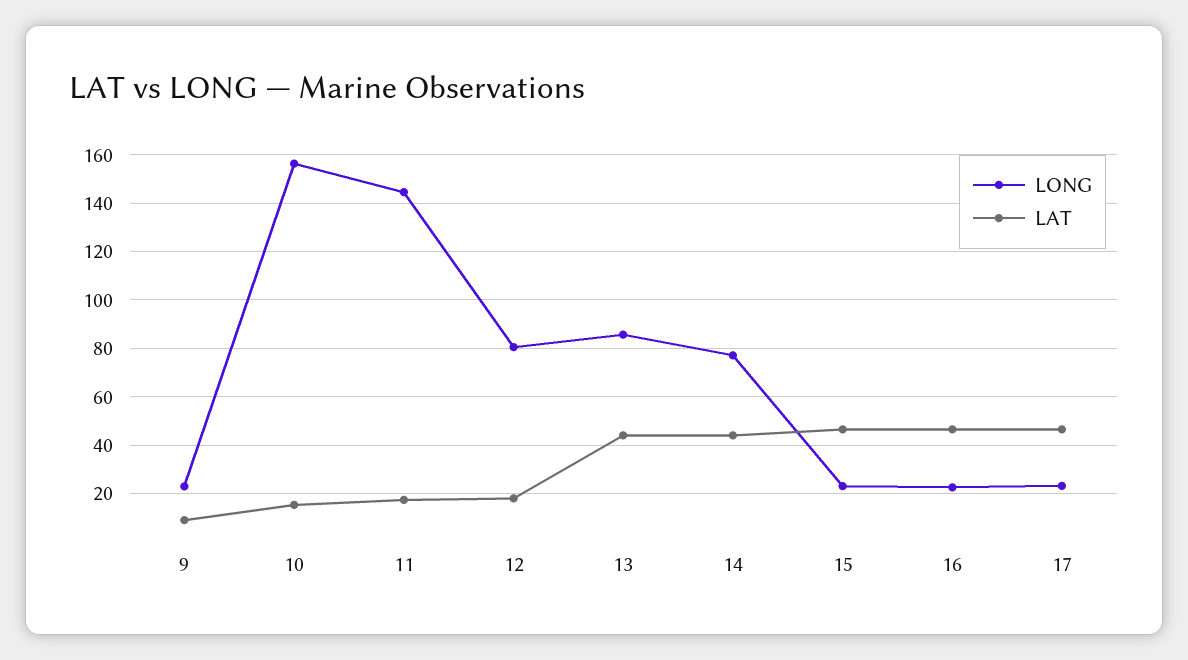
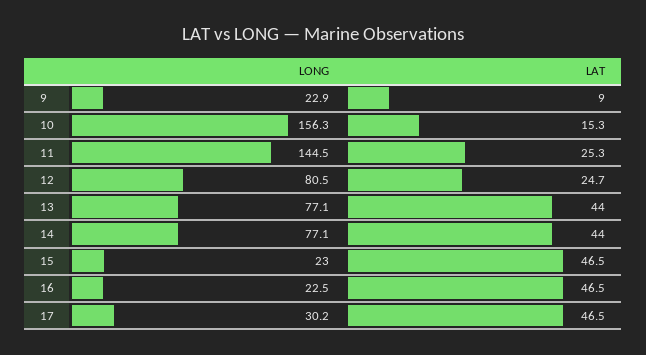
LAT, 11: 17.5 -> 25.3
LAT, 12: 17.5 -> 24.7
LONG, 13: 85 -> 77.1
LONG, 17: 22.5 -> 30.2

